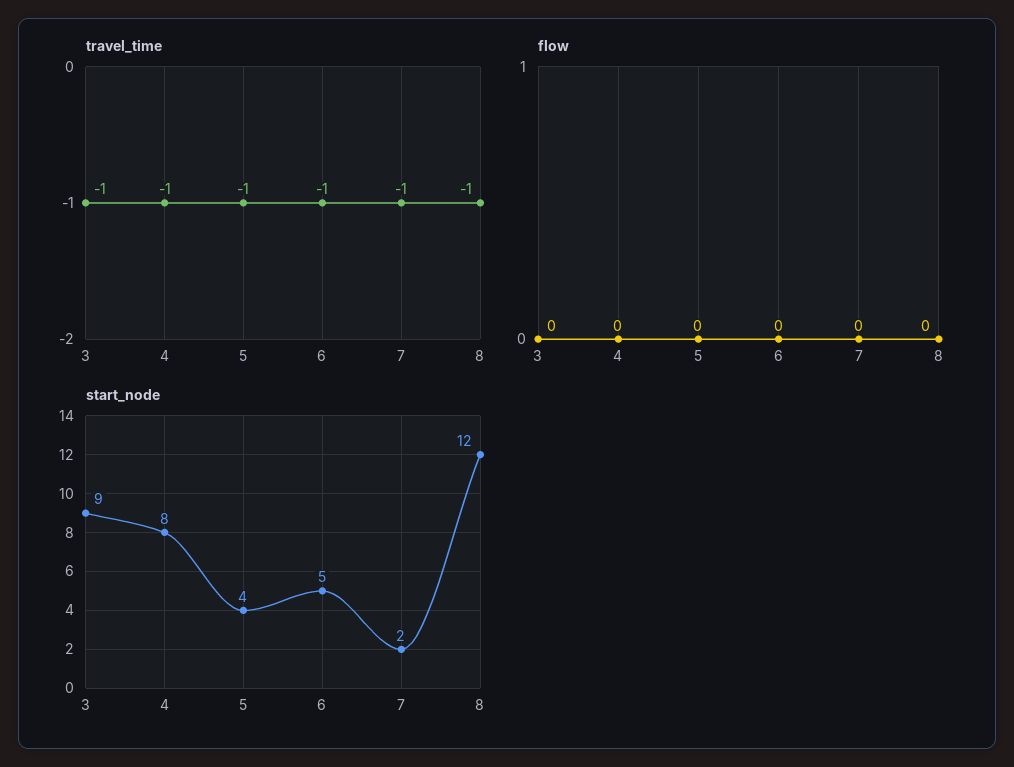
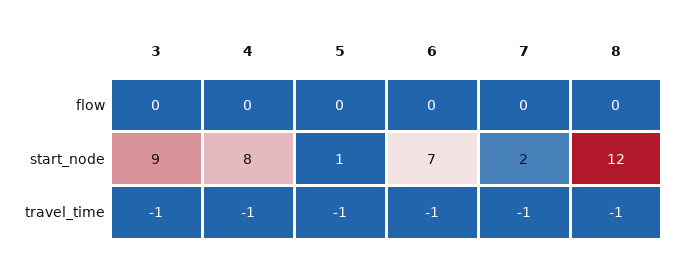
start_node, 5: 4 -> 1
start_node, 6: 5 -> 7

